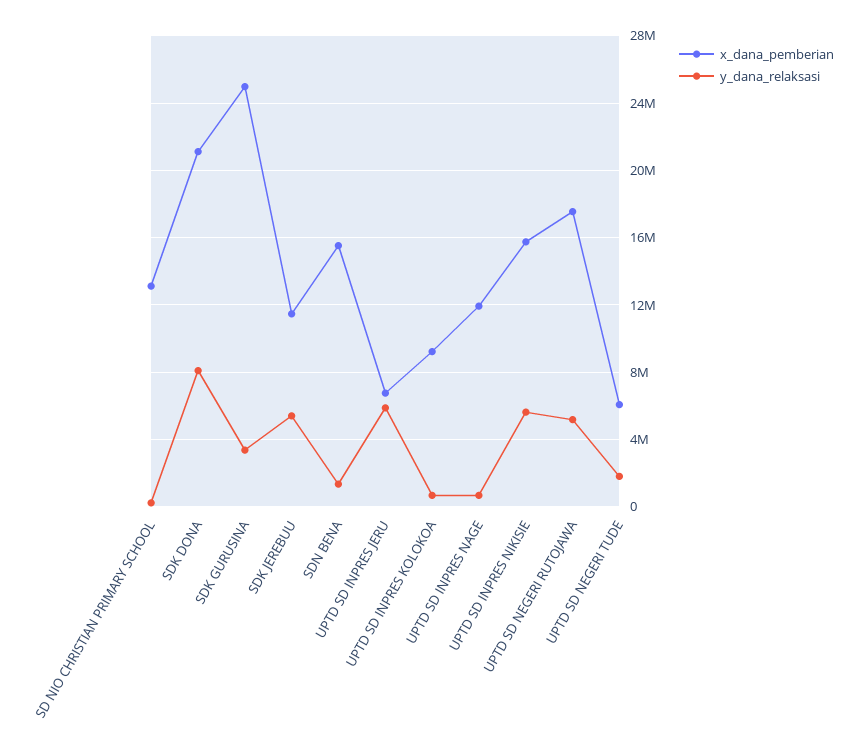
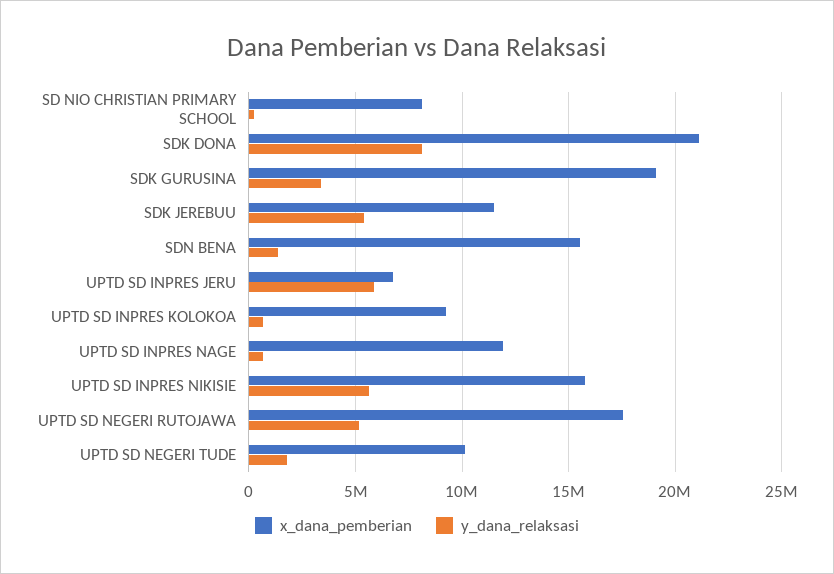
x_dana_pemberian, SD NIO CHRISTIAN PRIMARY SCHOOL: 13000000 -> 8000000
x_dana_pemberian, SDK GURUSINA: 25000000 -> 19000000
x_dana_pemberian, UPTD SD NEGERI TUDE: 6000000 -> 10000000

